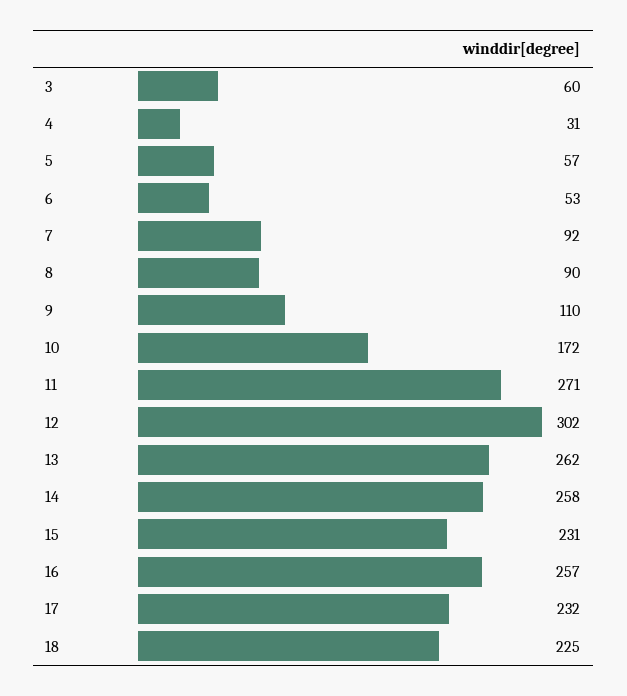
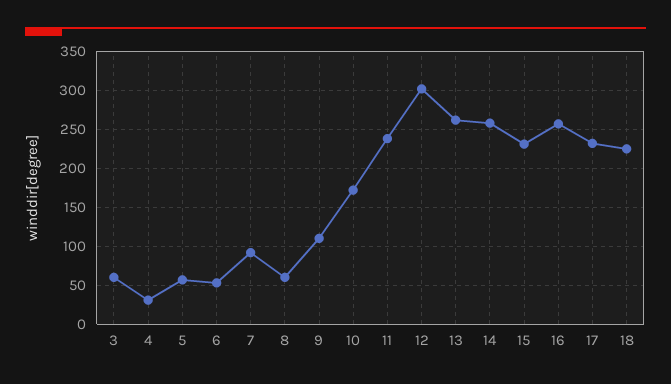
8: 90 -> 60
11: 271 -> 240

